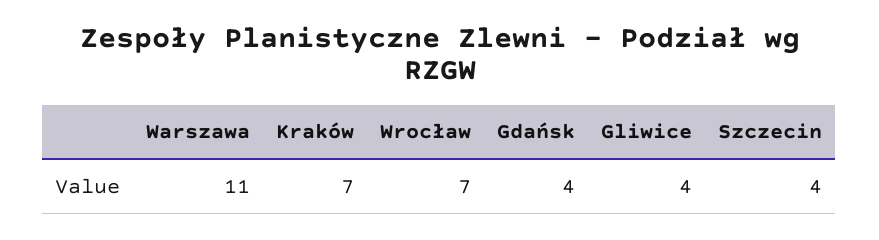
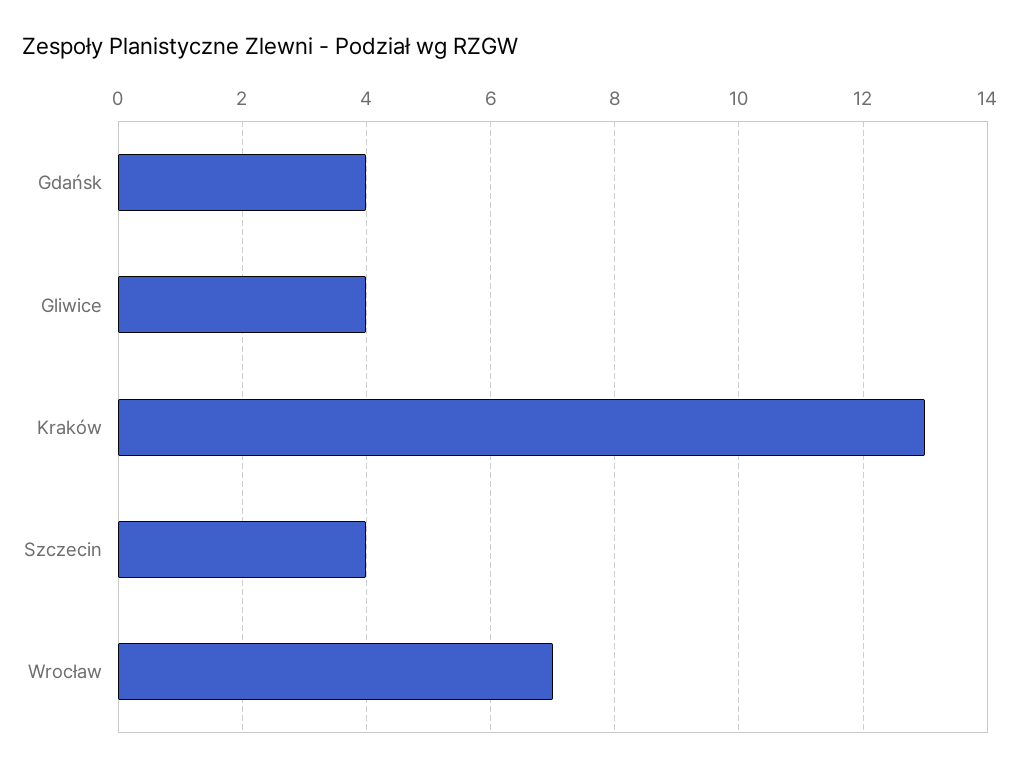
Warszawa: 11 -> none
Kraków: 7 -> 13

